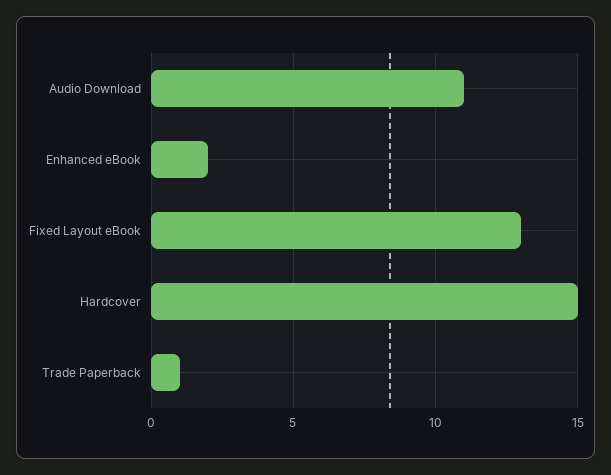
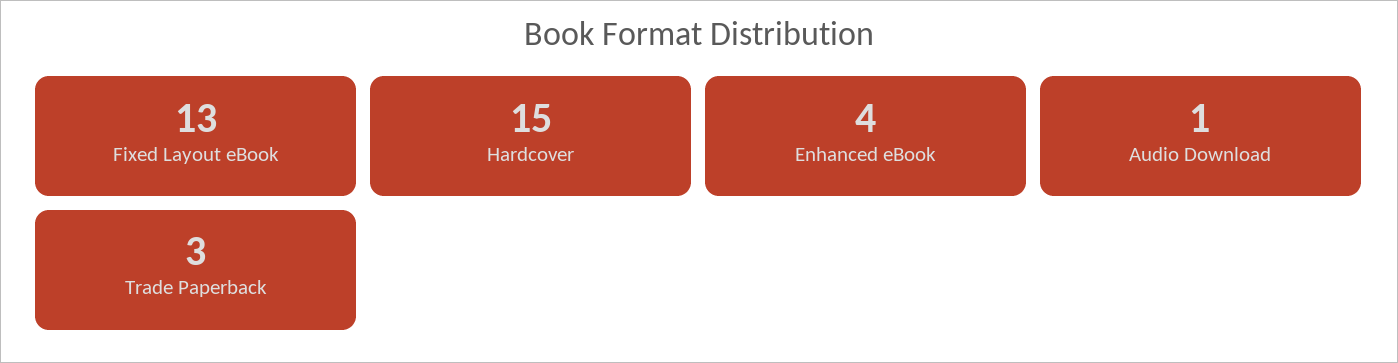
Audio Download: 11 -> 1
Enhanced eBook: 2 -> 4
Trade Paperback: 1 -> 3

